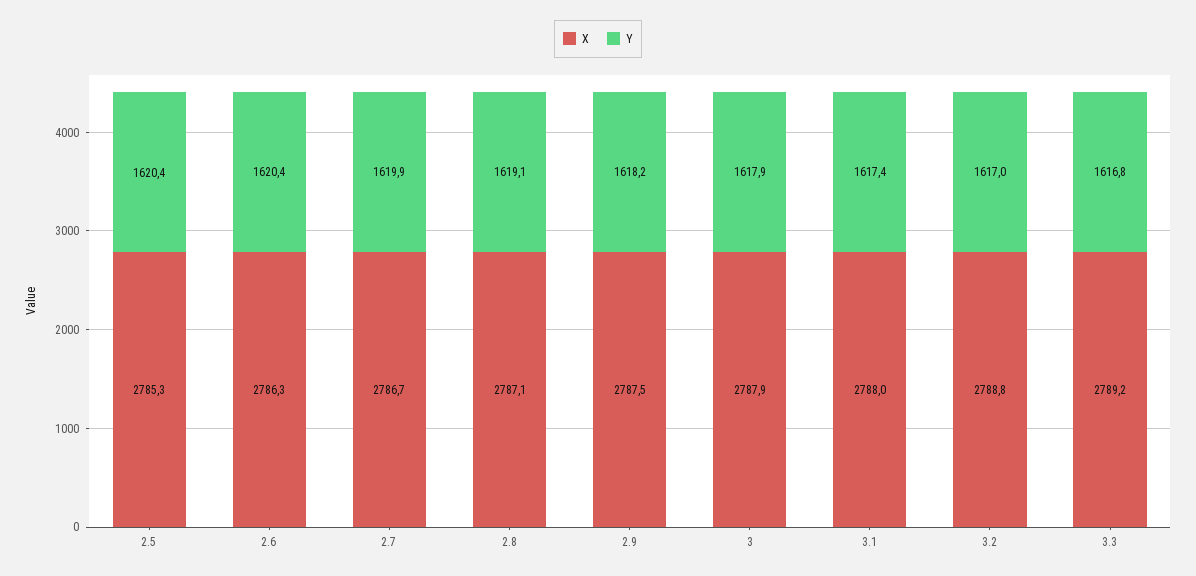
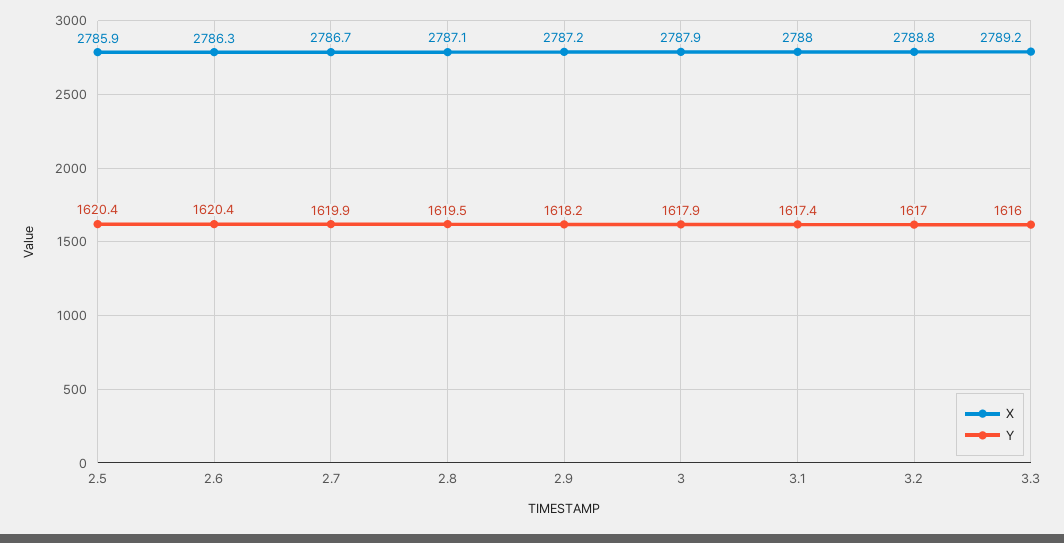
X, 2.5: 2785.3 -> 2785.9
Y, 2.8: 1619.1 -> 1619.5
X, 2.9: 2787.5 -> 2787.2
Y, 3.3: 1616.8 -> 1616

